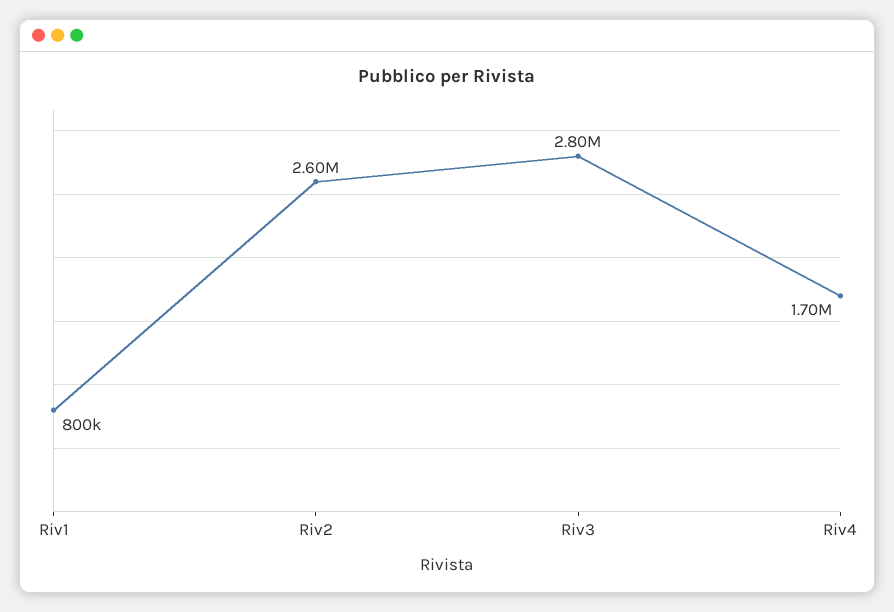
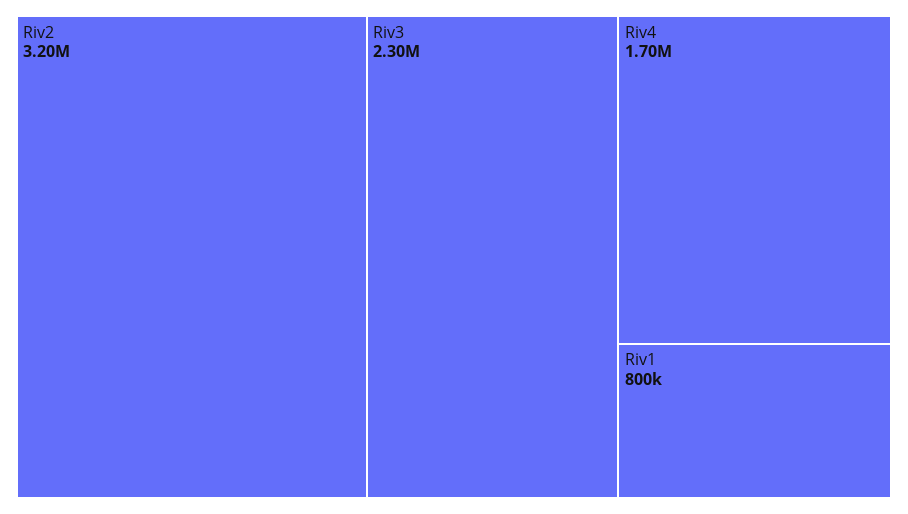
Riv2: 2600000 -> 3200000
Riv3: 2800000 -> 2300000

